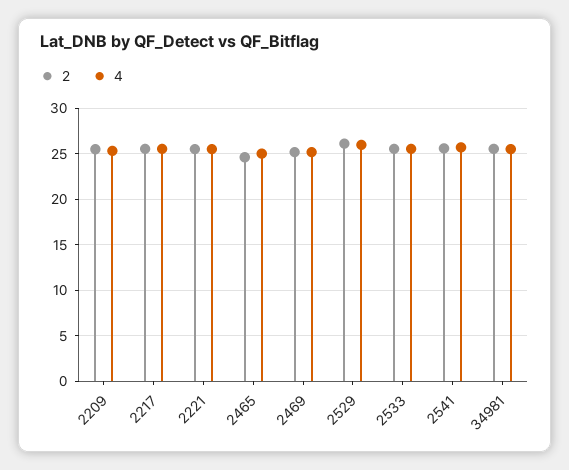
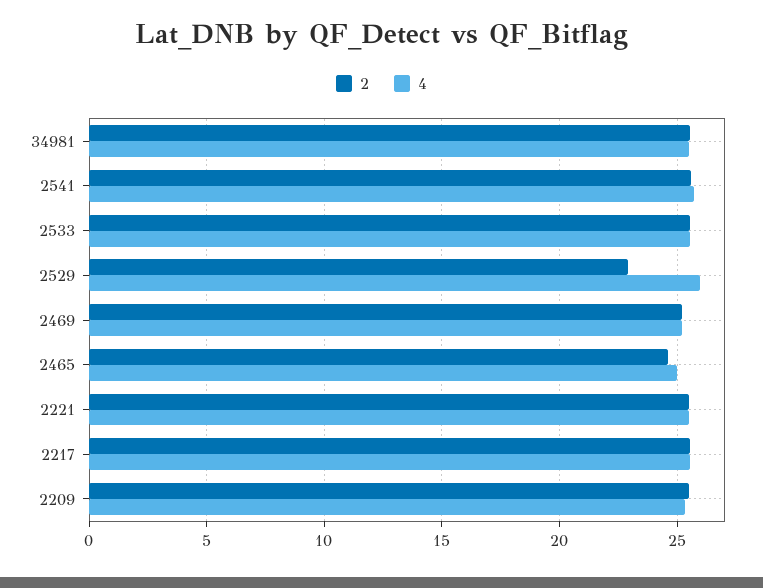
2, 2529: 26 -> 23

